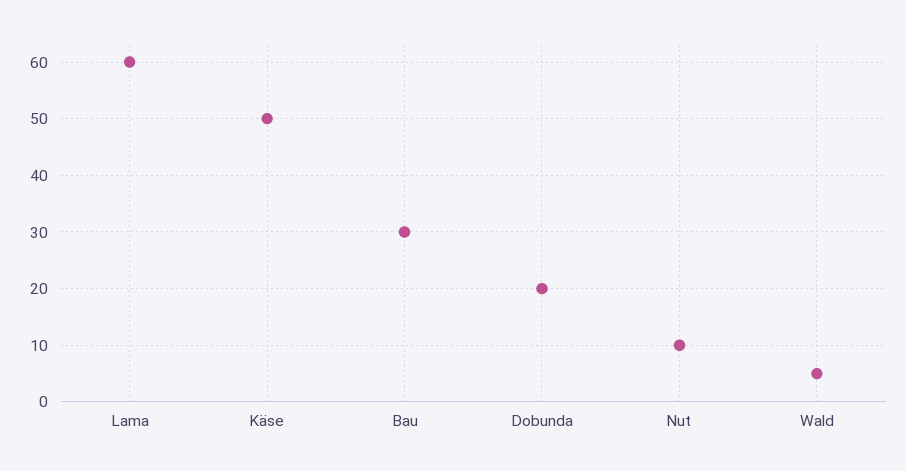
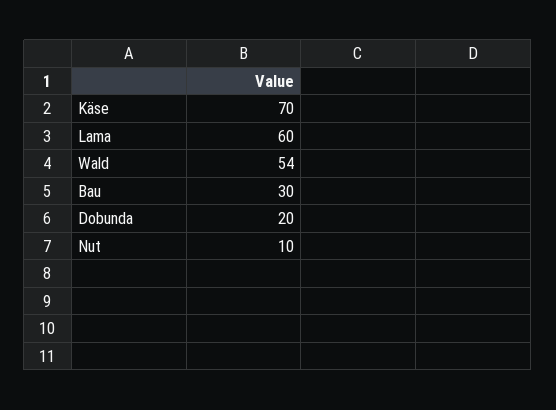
Käse: 50 -> 70
Wald: 5 -> 54

